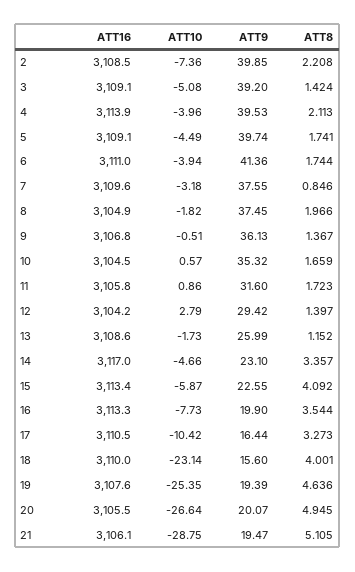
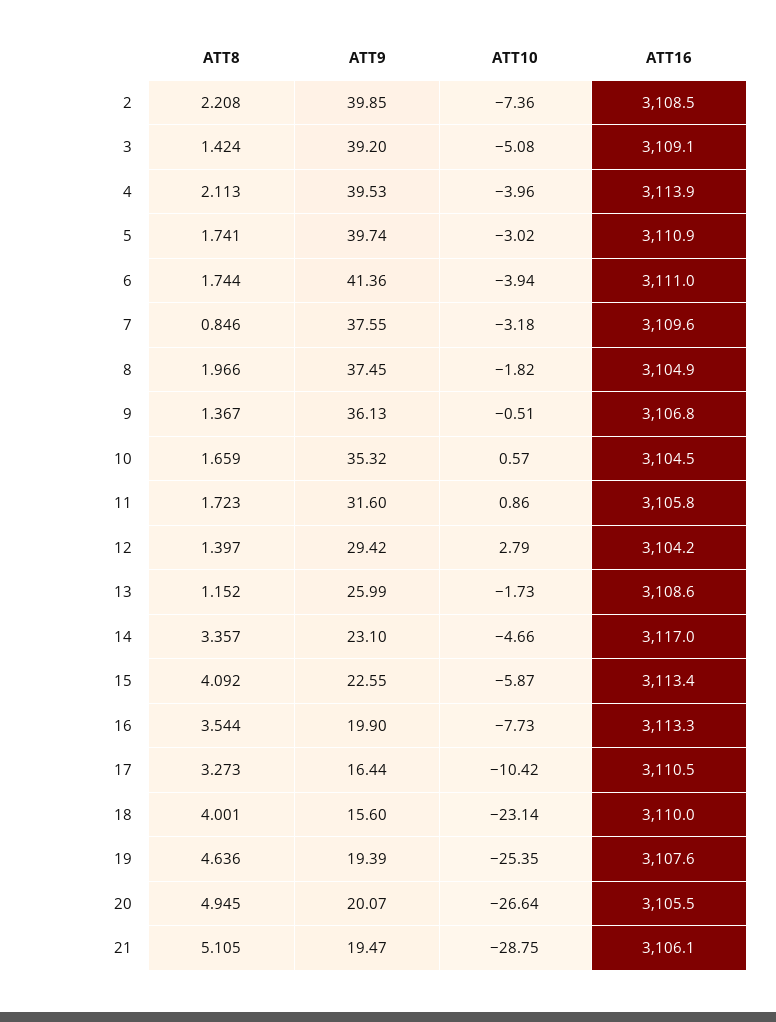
ATT16, 5: 3109.1 -> 3110.9
ATT10, 5: -4.49 -> -3.02

